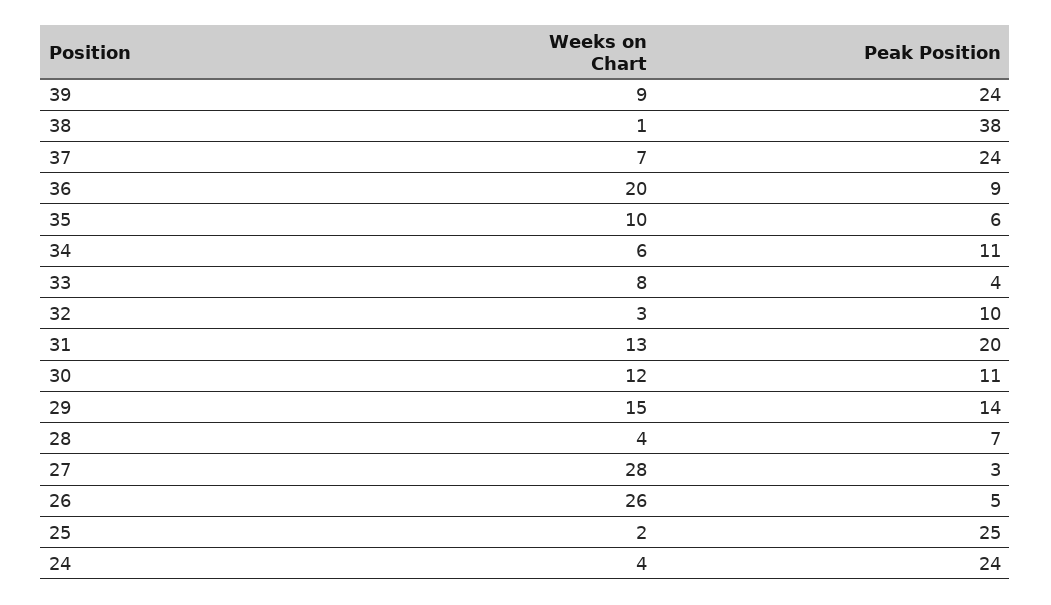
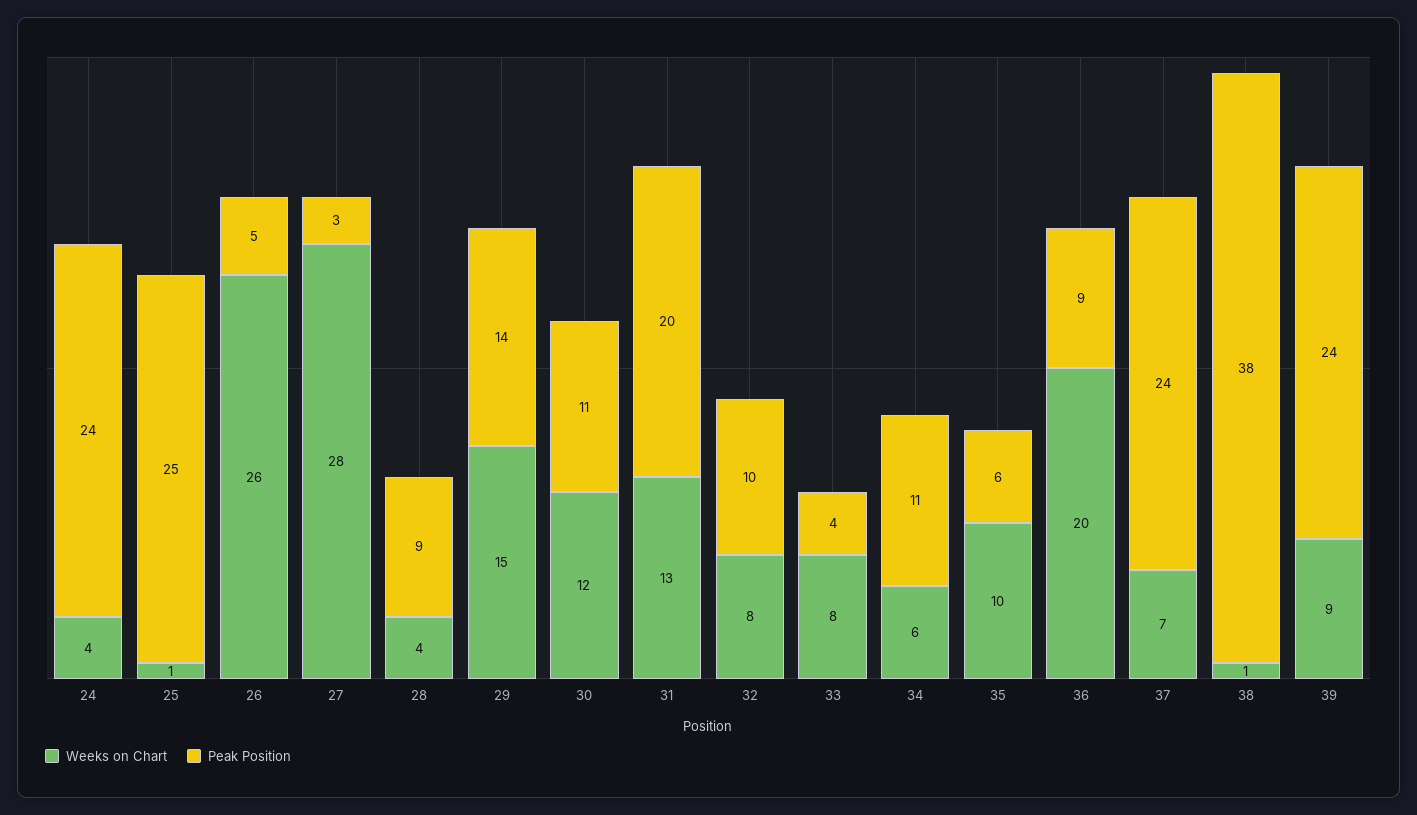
Weeks on Chart, 32: 3 -> 8
Peak Position, 28: 7 -> 9
Weeks on Chart, 25: 2 -> 1

